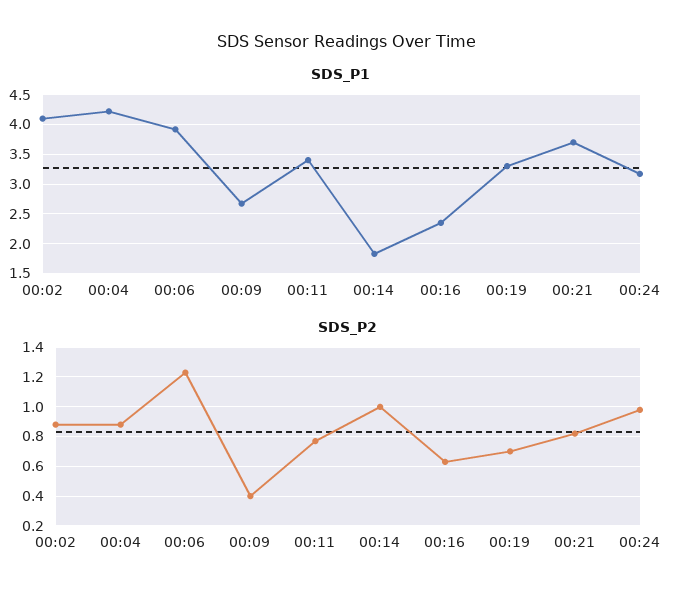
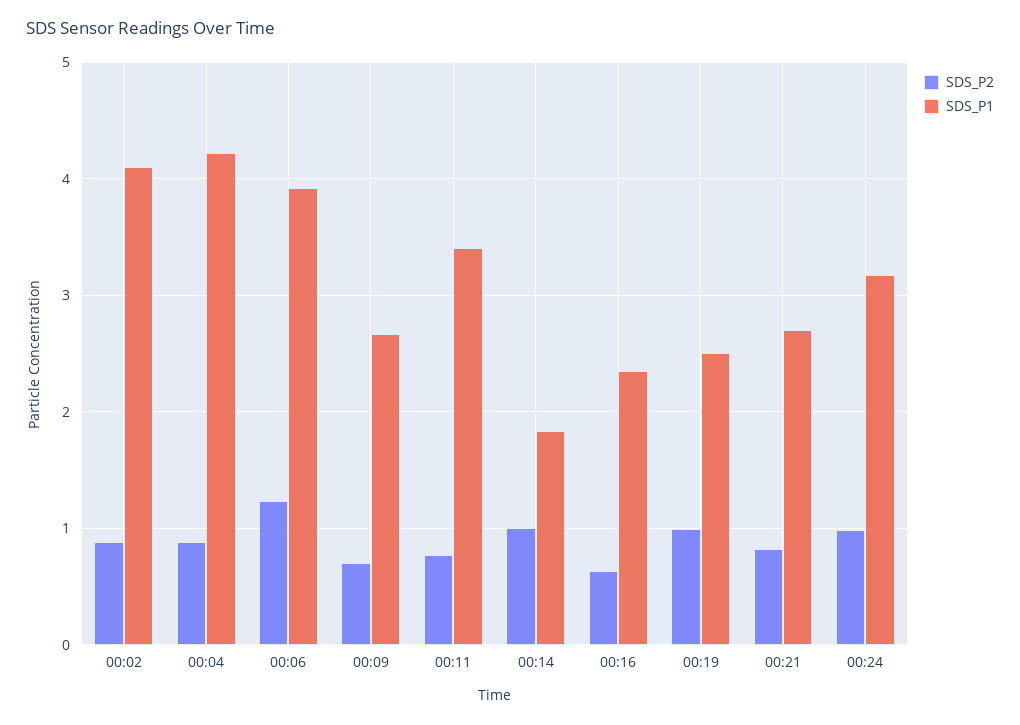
SDS_P1, 00:19: 3.25 -> 2.5
SDS_P1, 00:21: 3.75 -> 2.7
SDS_P2, 00:09: 0.4 -> 0.7
SDS_P2, 00:19: 0.7 -> 1

